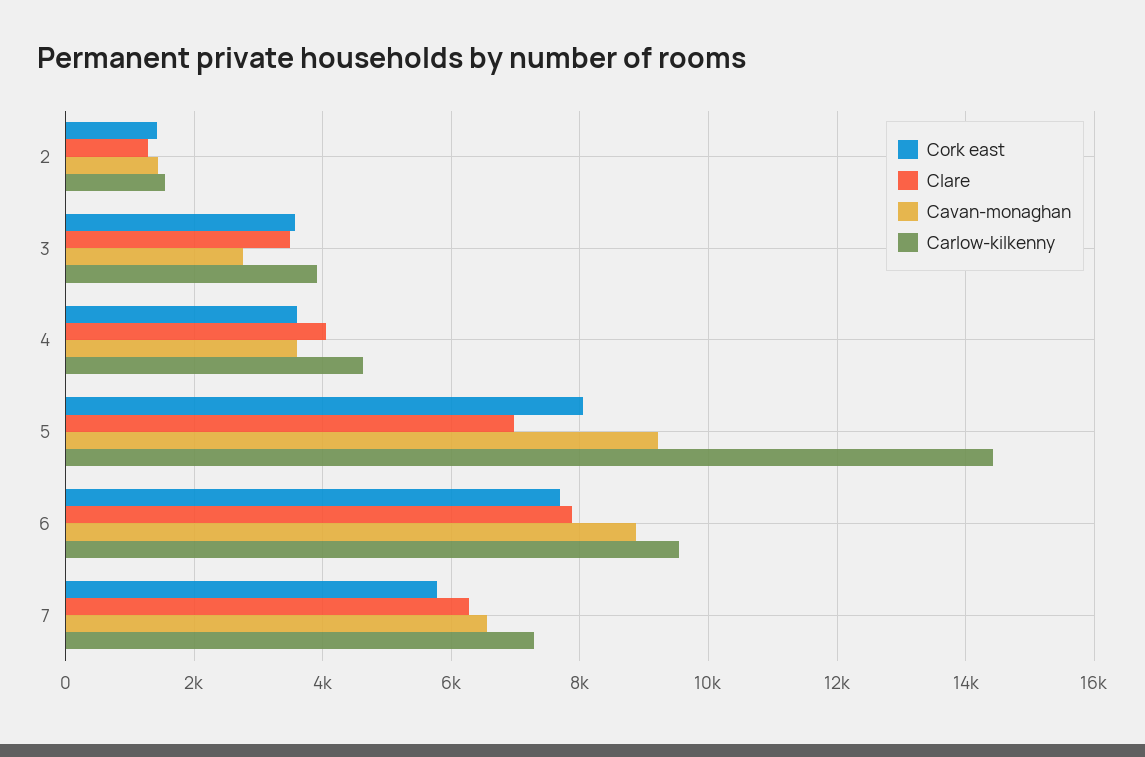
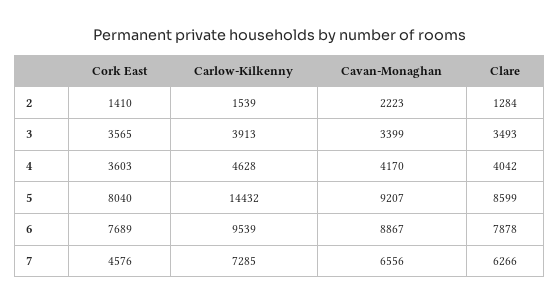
Cavan-monaghan, 2: 1400 -> 2223
Cavan-monaghan, 3: 2800 -> 3399
Cavan-monaghan, 4: 3600 -> 4170
Clare, 5: 7000 -> 8599
Cork east, 7: 5800 -> 4576

